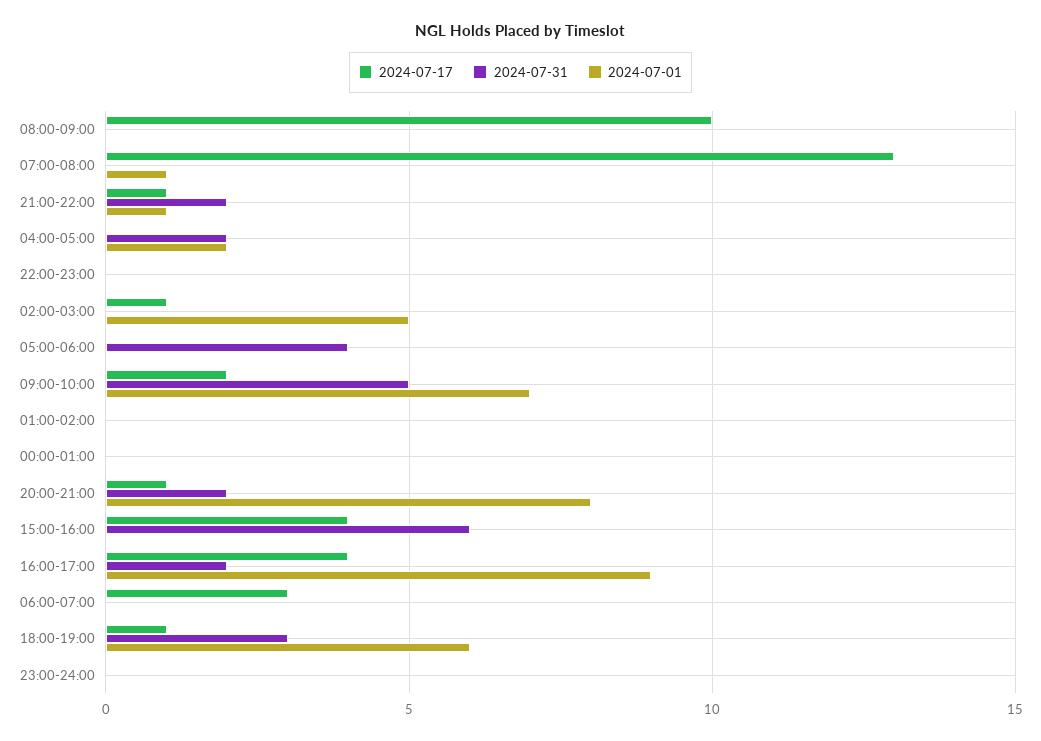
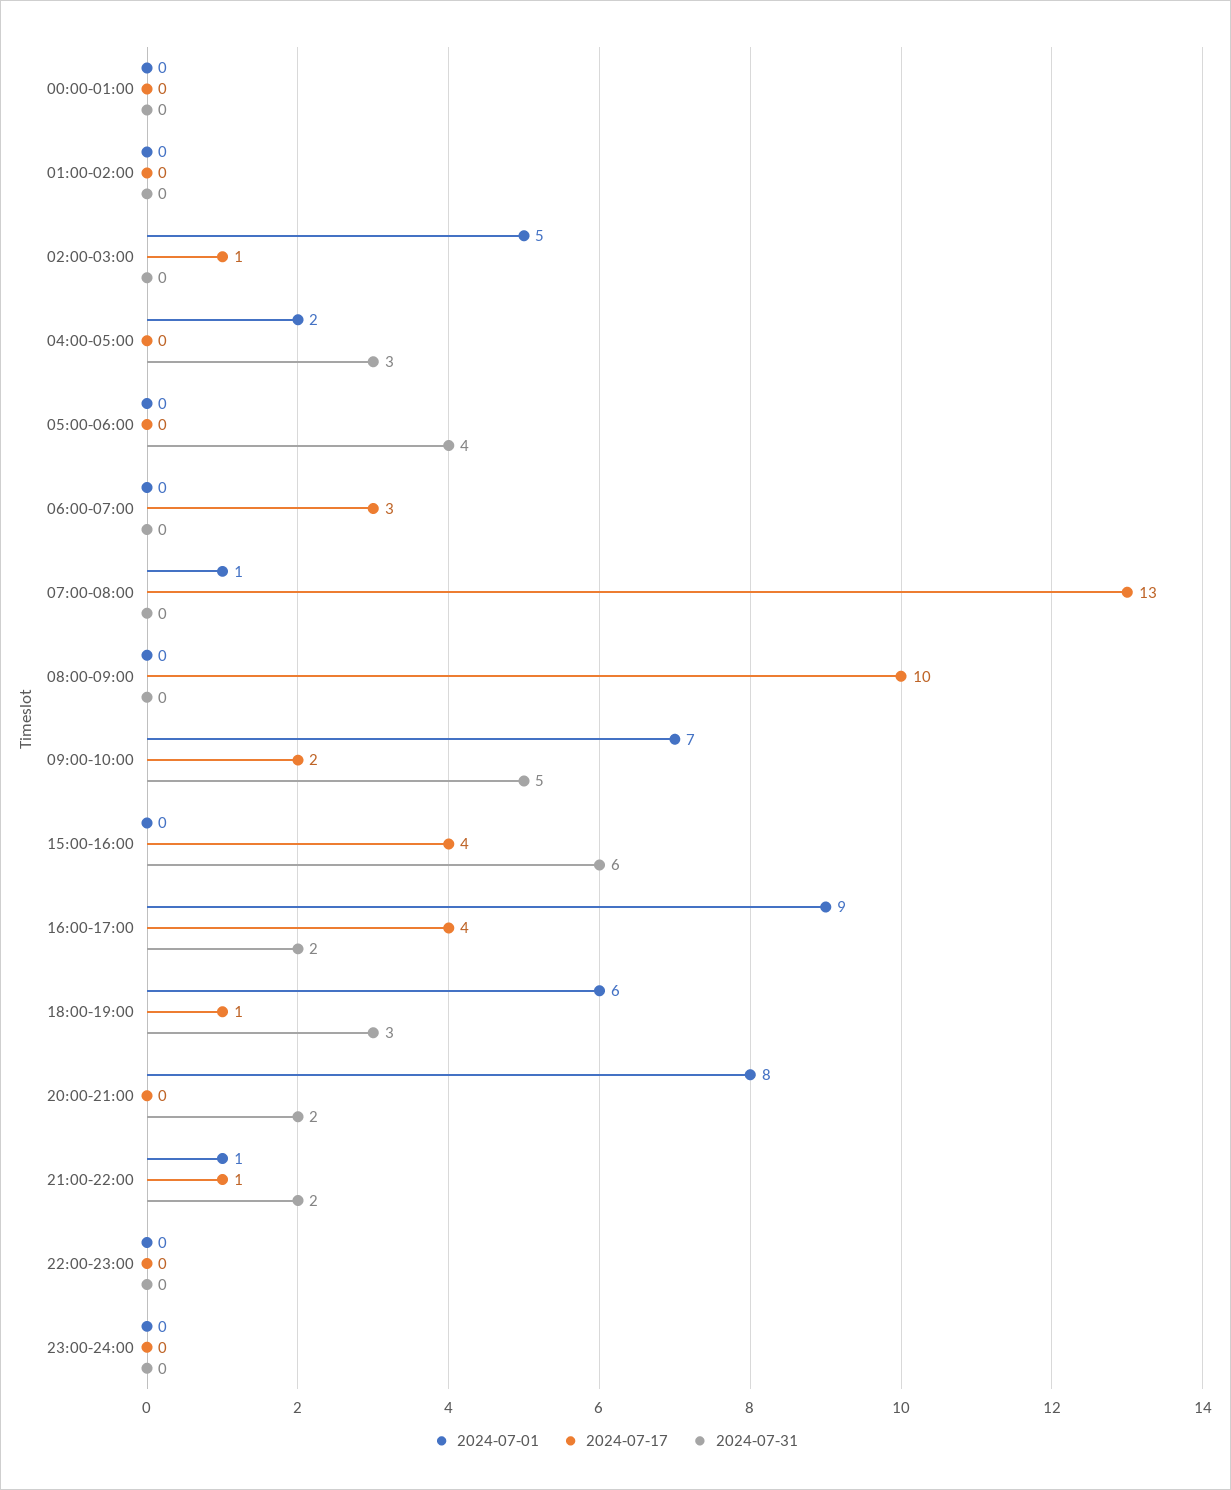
2024-07-31, 04:00-05:00: 2 -> 3
2024-07-17, 20:00-21:00: 1 -> 0

